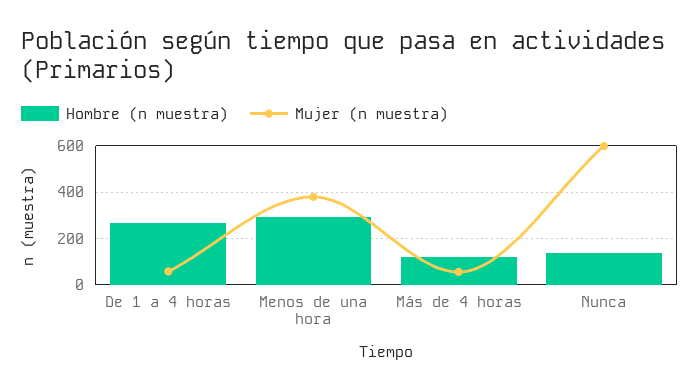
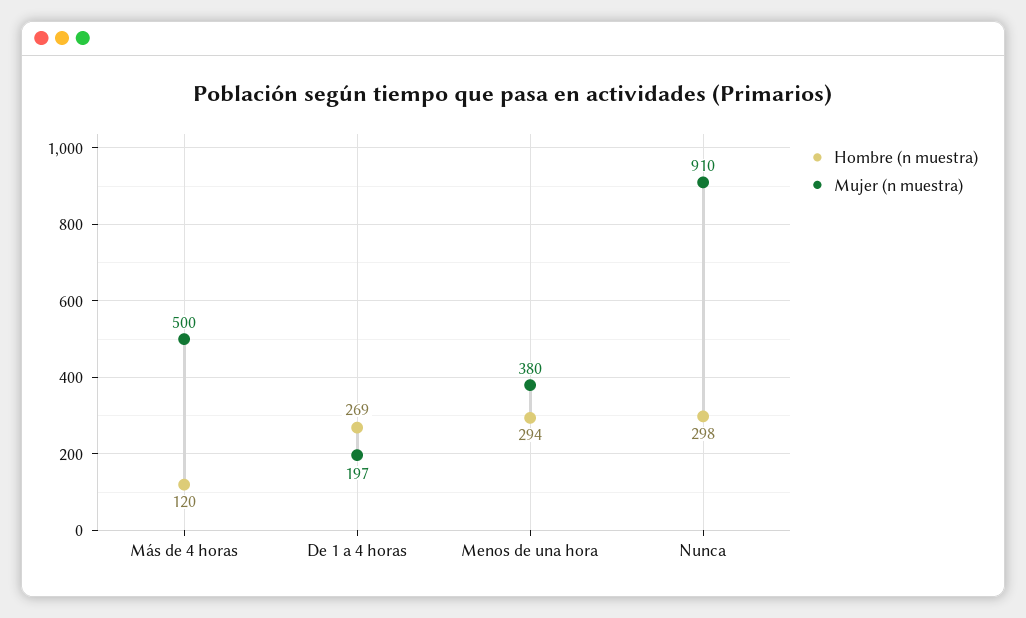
Mujer (n muestra), De 1 a 4 horas: 50 -> 197
Mujer (n muestra), Más de 4 horas: 50 -> 500
Hombre (n muestra), Nunca: 150 -> 298
Mujer (n muestra), Nunca: 600 -> 910

